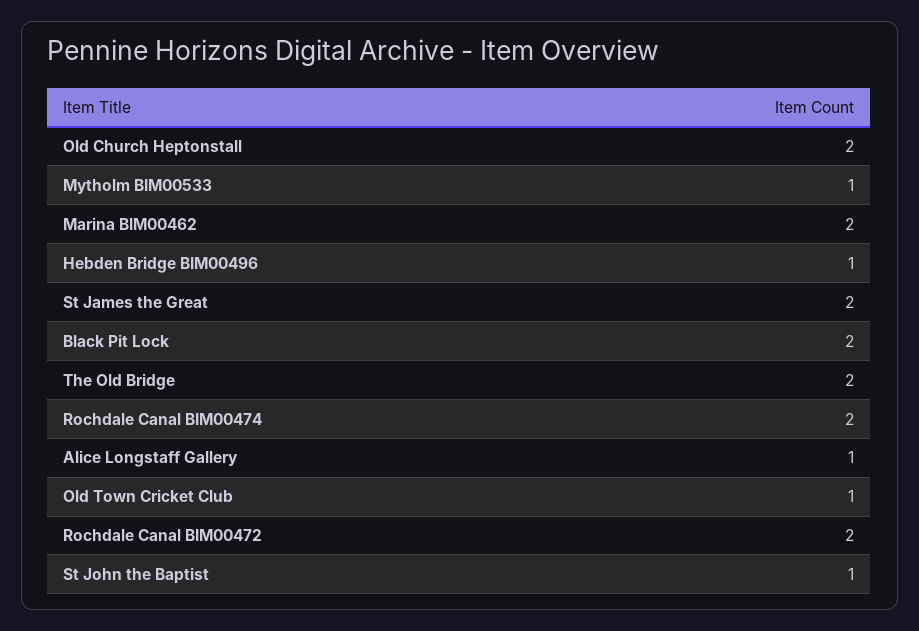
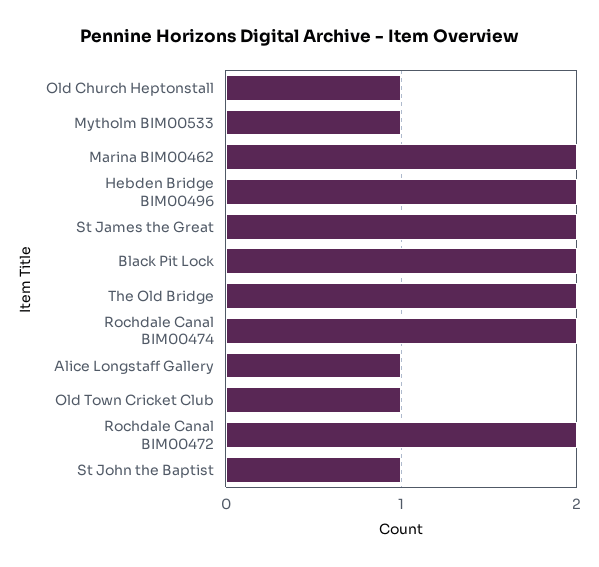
Old Church Heptonstall: 2 -> 1
Hebden Bridge BIM00496: 1 -> 2

